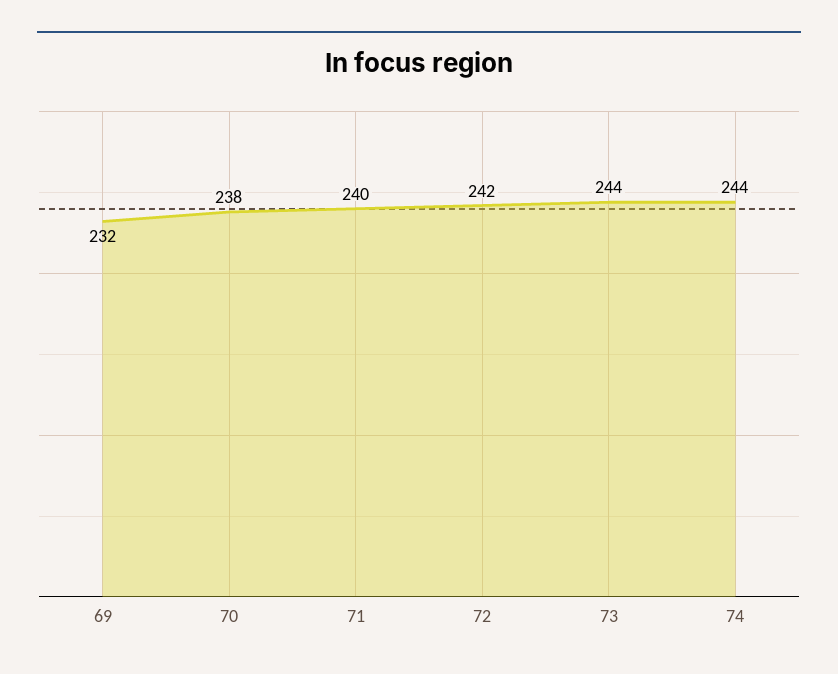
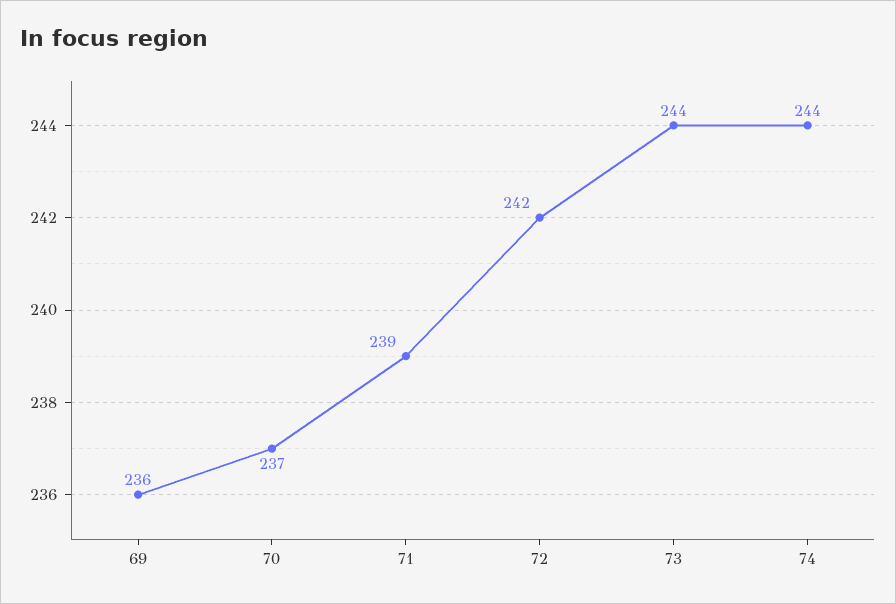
69: 232 -> 236
70: 238 -> 237
71: 240 -> 239

